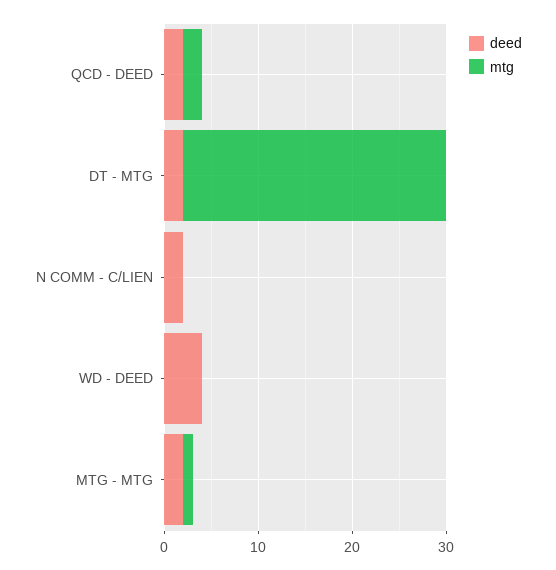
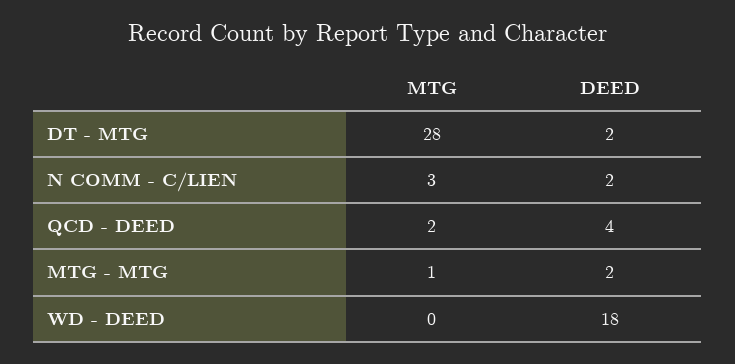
deed, QCD - DEED: 2 -> 4
mtg, N COMM - C/LIEN: 0 -> 3
deed, WD - DEED: 4 -> 18

